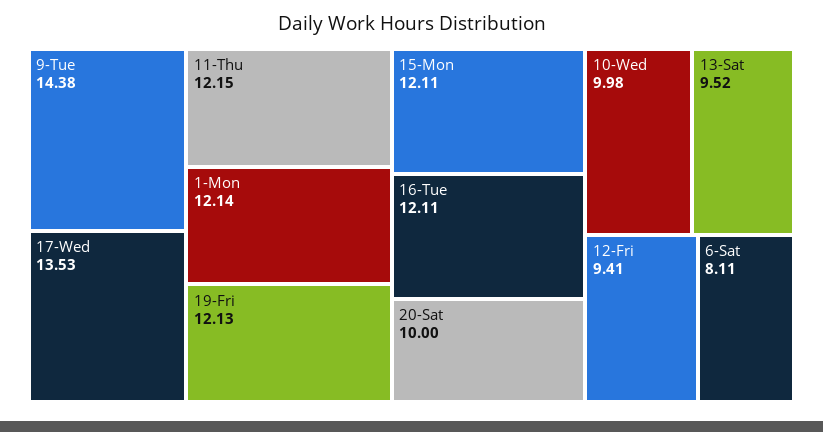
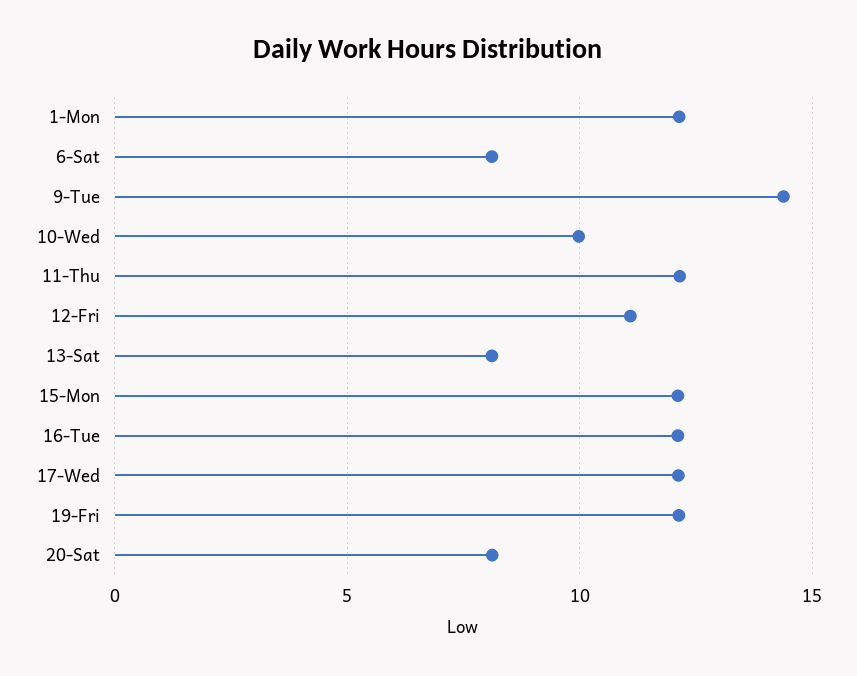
17-Wed: 13.53 -> 12
20-Sat: 10 -> 8
13-Sat: 9.52 -> 8
12-Fri: 9.41 -> 11

